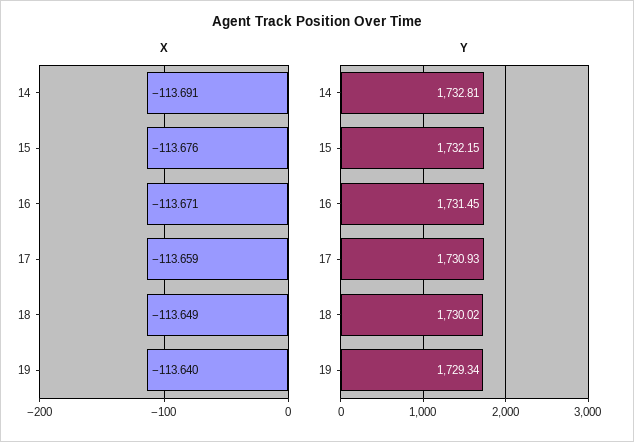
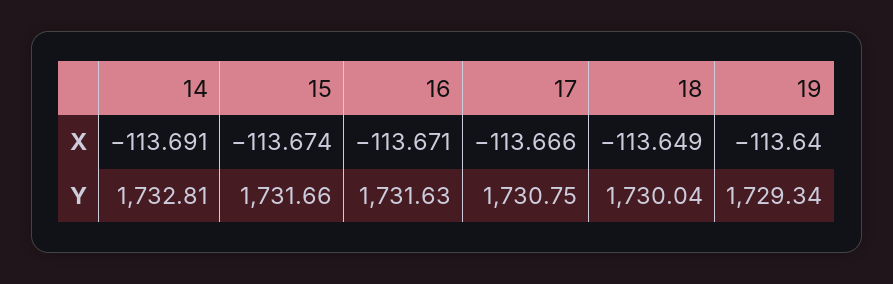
X, 15: -113.676 -> -113.674
X, 17: -113.659 -> -113.666
Y, 15: 1732.15 -> 1731.66
Y, 16: 1731.45 -> 1731.63
Y, 17: 1730.93 -> 1730.75
Y, 18: 1730.02 -> 1730.04

